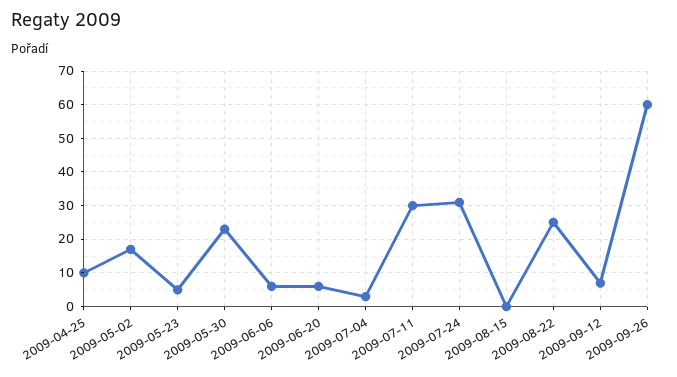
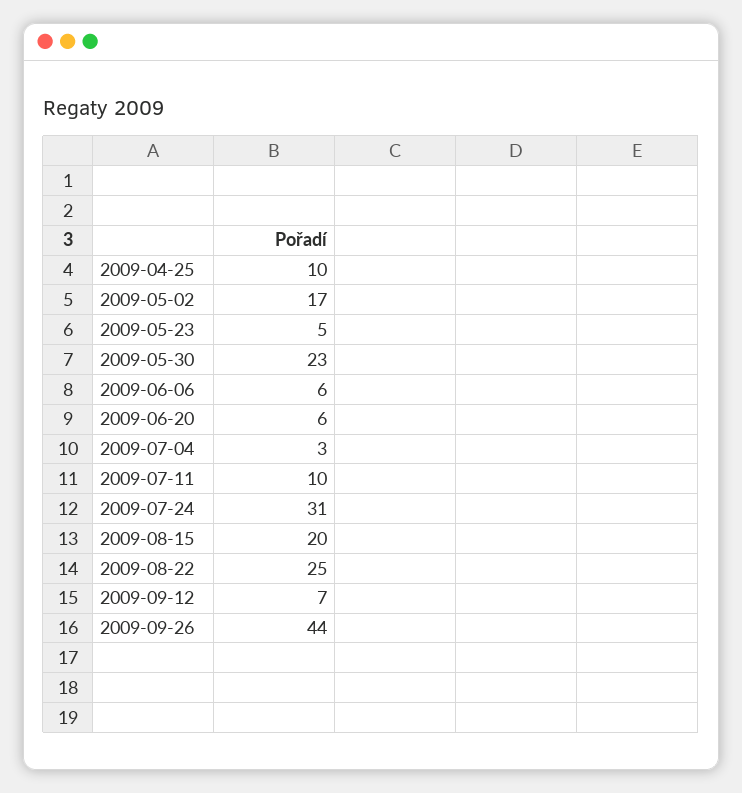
2009-07-11: 30 -> 10
2009-08-15: 0 -> 20
2009-09-26: 60 -> 44

